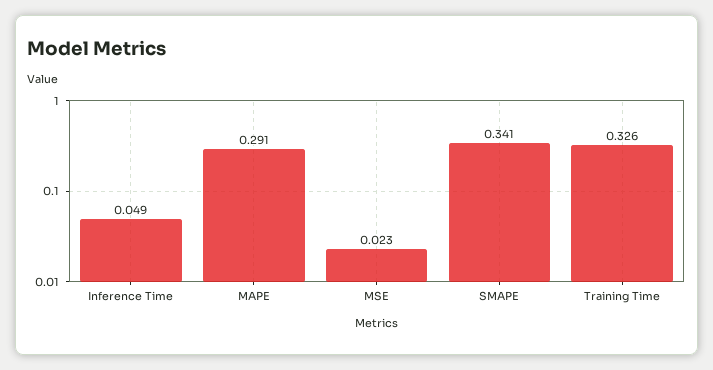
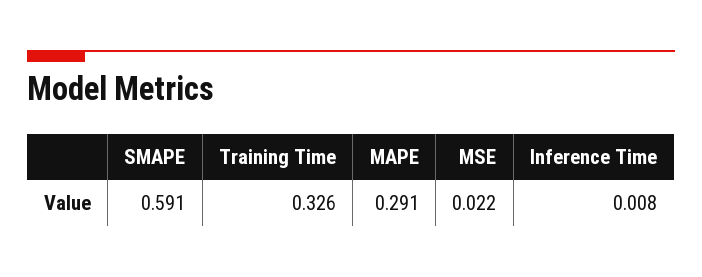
Inference Time: 0.049 -> 0.008
MSE: 0.023 -> 0.022
SMAPE: 0.341 -> 0.591

